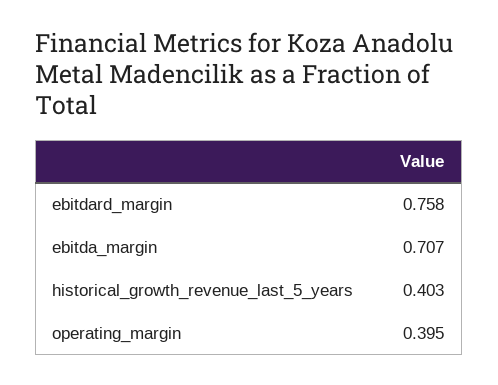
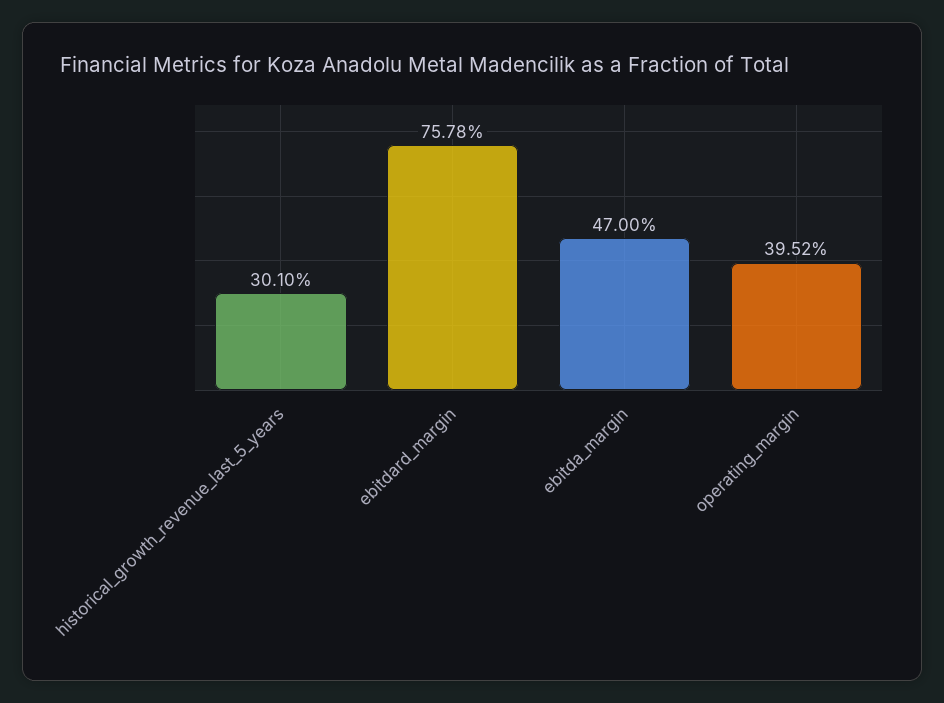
ebitda_margin: 0.707 -> 0.47
historical_growth_revenue_last_5_years: 0.403 -> 0.301

